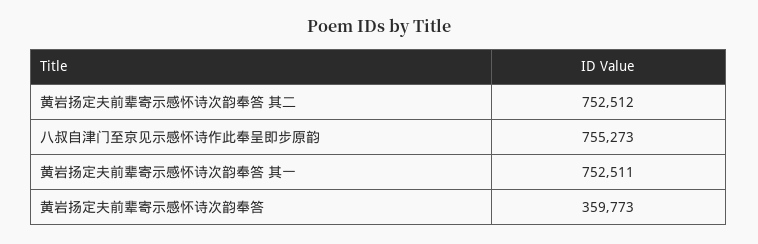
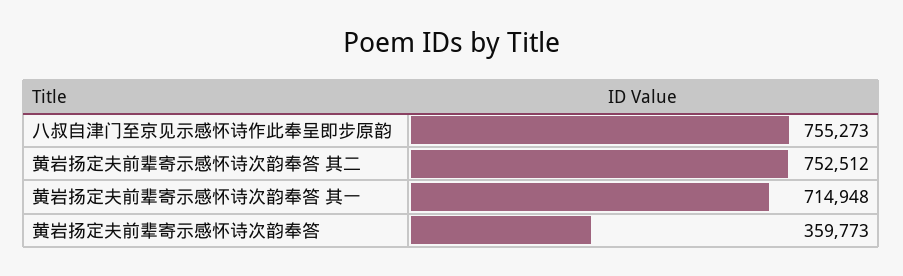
黄岩扬定夫前辈寄示感怀诗次韵奉答 其一: 752511 -> 714948

